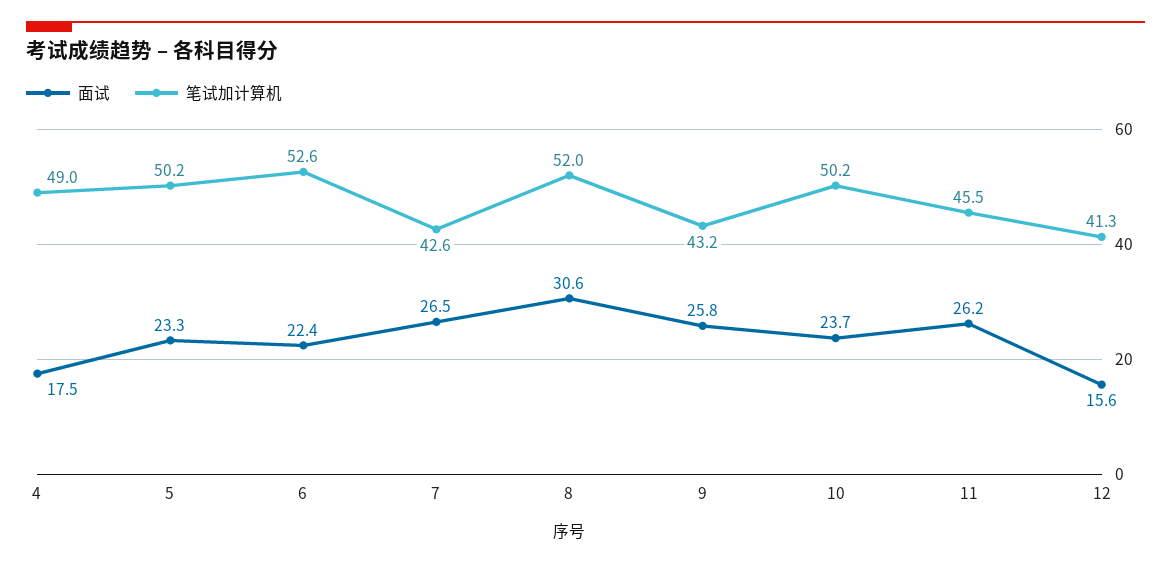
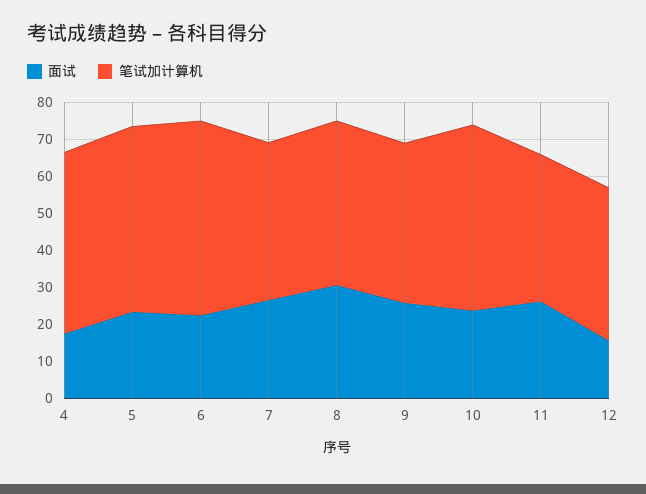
笔试加计算机, 8: 52 -> 45
笔试加计算机, 11: 45.5 -> 40

